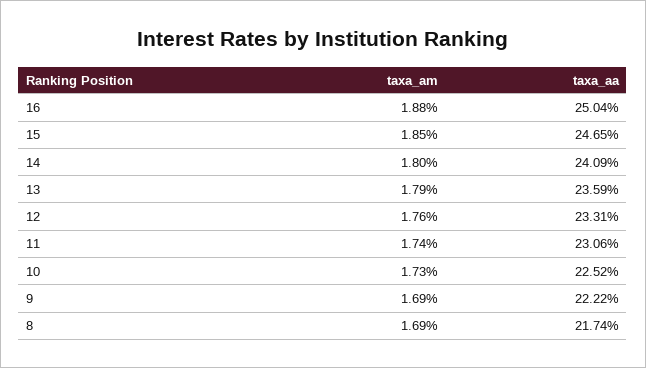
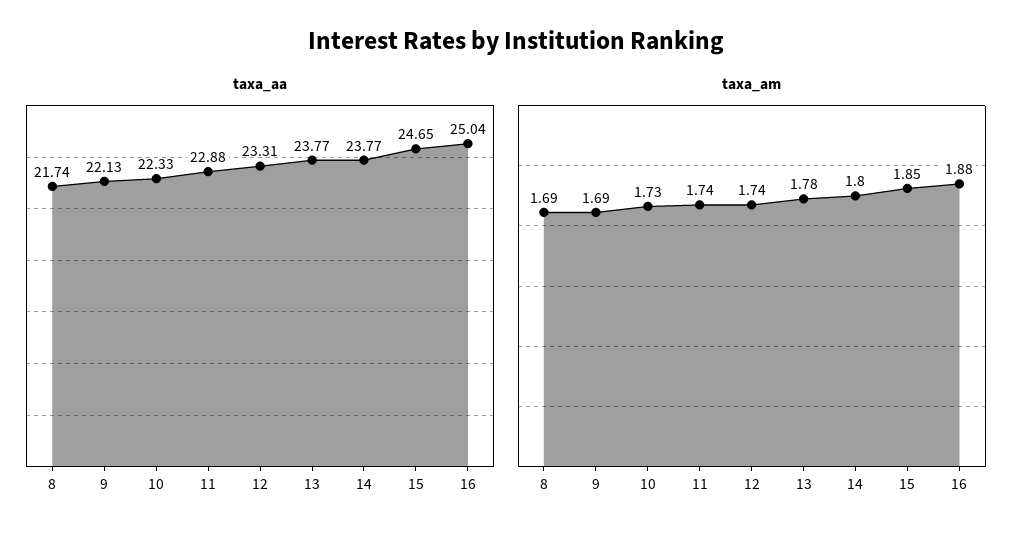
taxa_aa, 14: 24.09 -> 23.77
taxa_am, 13: 1.79 -> 1.78
taxa_aa, 13: 23.59 -> 23.77
taxa_am, 12: 1.76 -> 1.74
taxa_aa, 11: 23.06 -> 22.88
taxa_aa, 10: 22.52 -> 22.33
taxa_aa, 9: 22.22 -> 22.13

